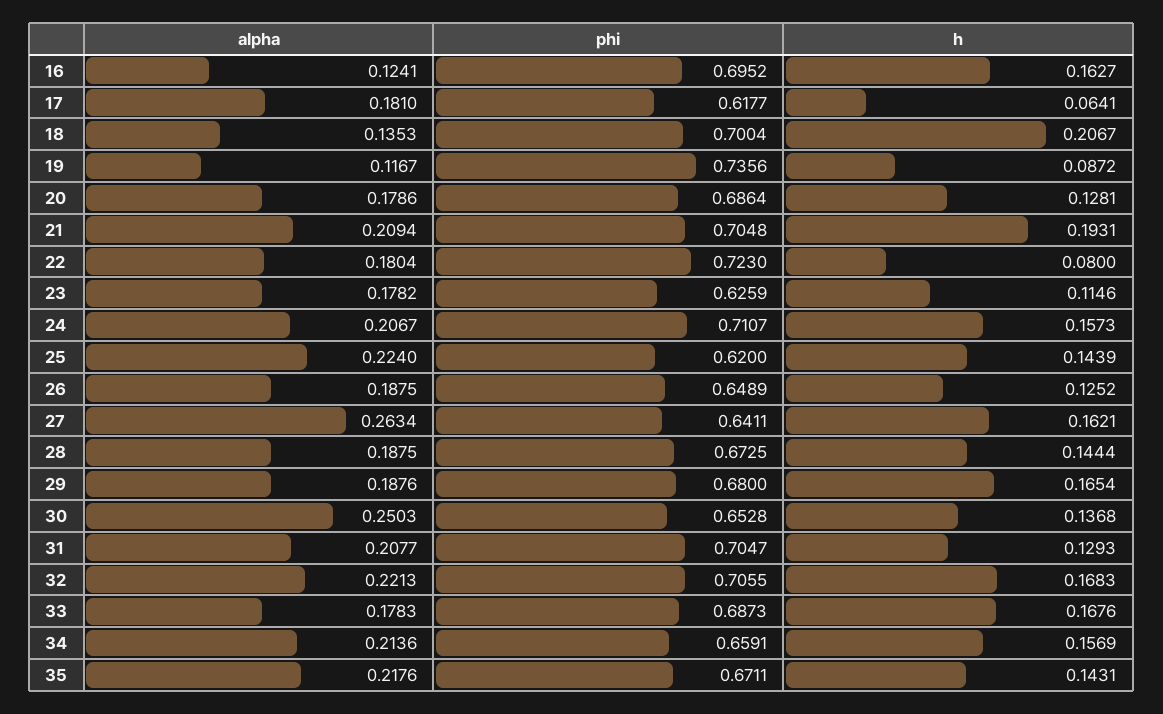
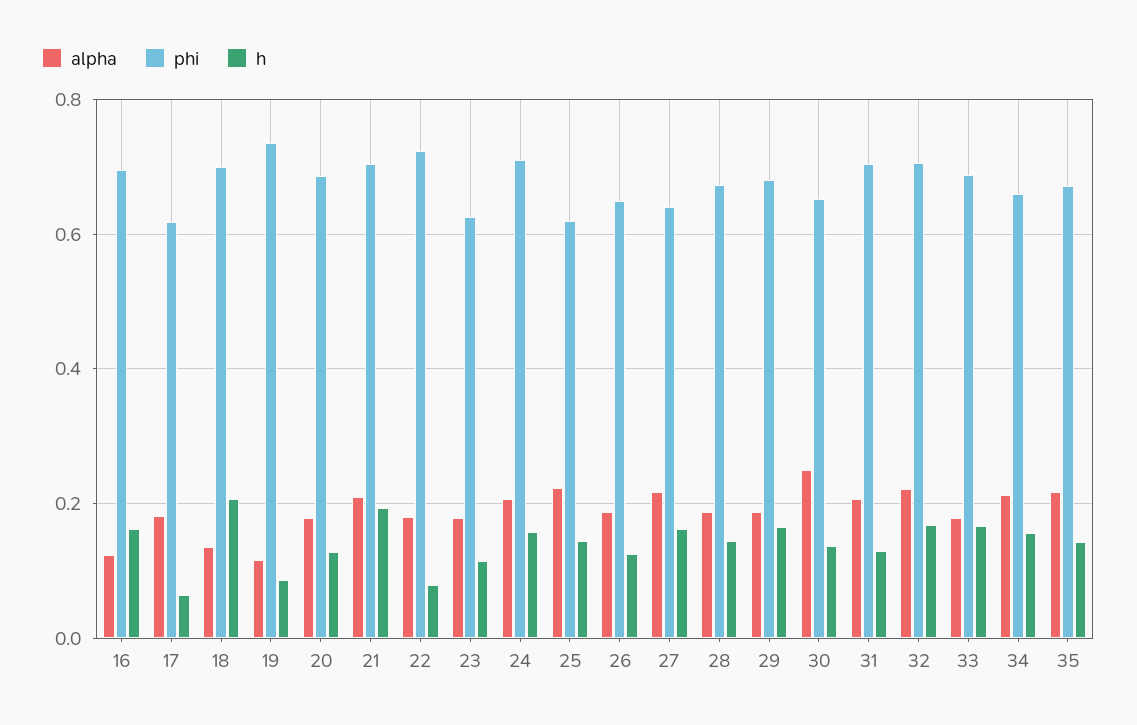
alpha, 27: 0.2634 -> 0.22

